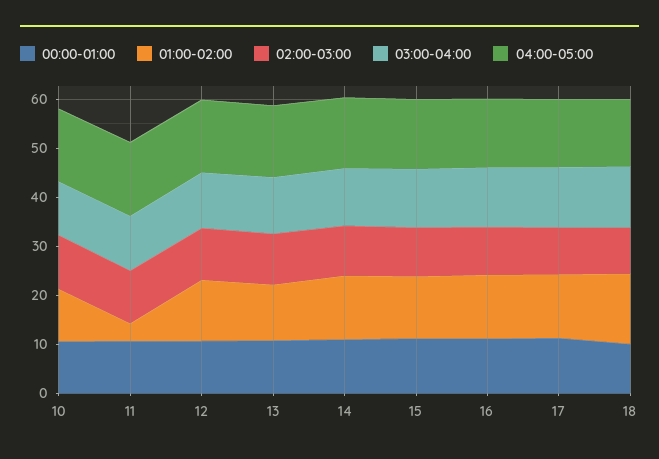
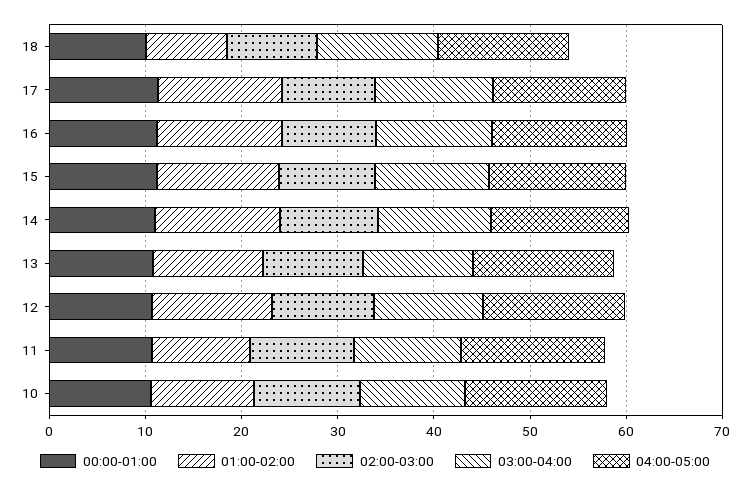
01:00-02:00, 11: 4 -> 10
01:00-02:00, 18: 14 -> 8

